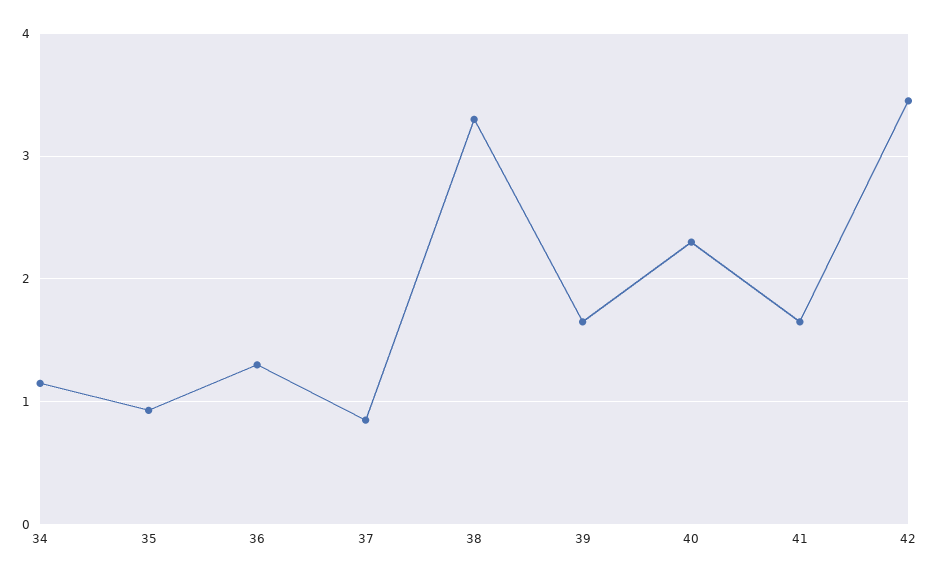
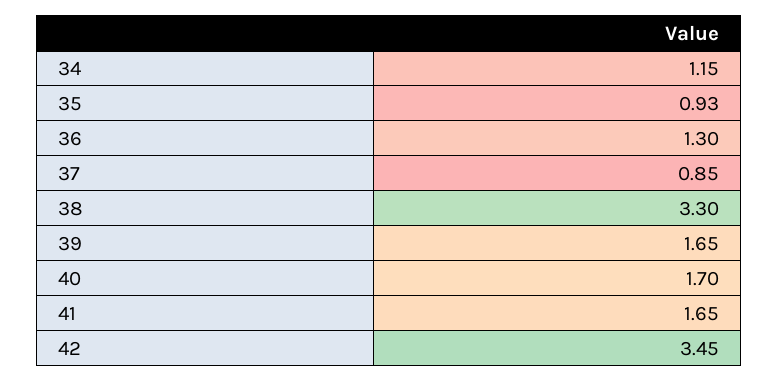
40: 2.3 -> 1.7

